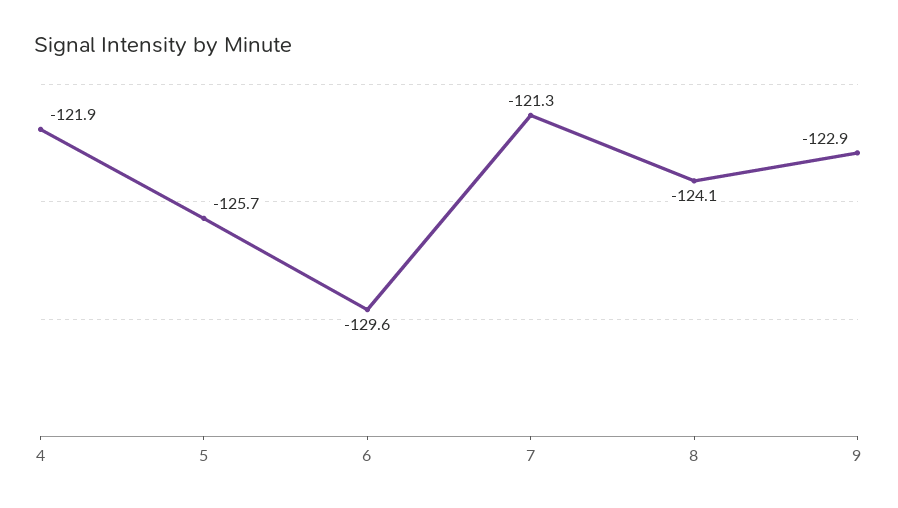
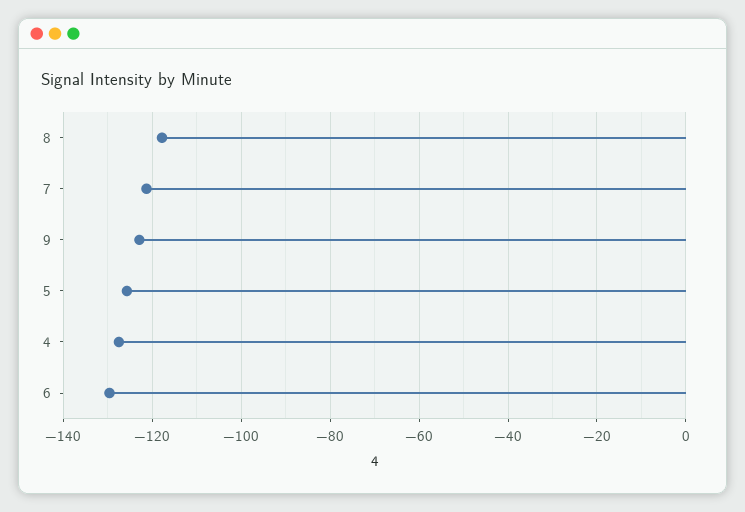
4: -121.9 -> -128
8: -124.1 -> -118

